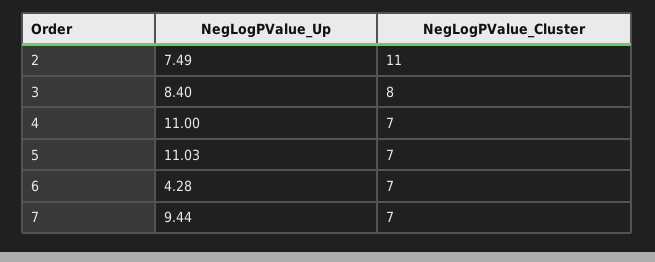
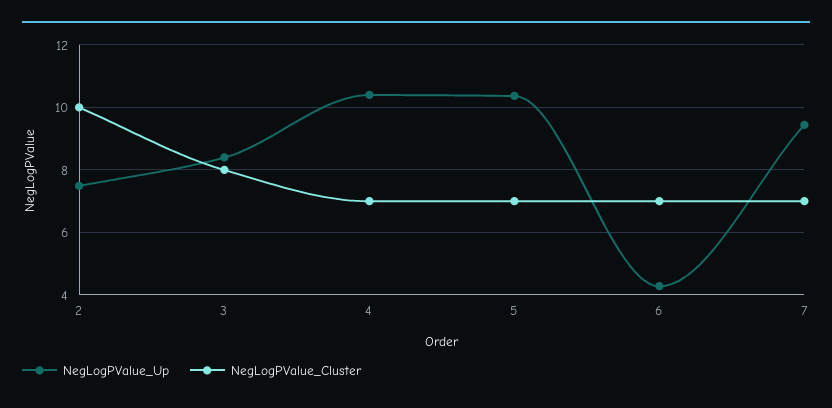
NegLogPValue_Cluster, 2: 11 -> 10
NegLogPValue_Up, 4: 11 -> 10.4
NegLogPValue_Up, 5: 11.03 -> 10.4

